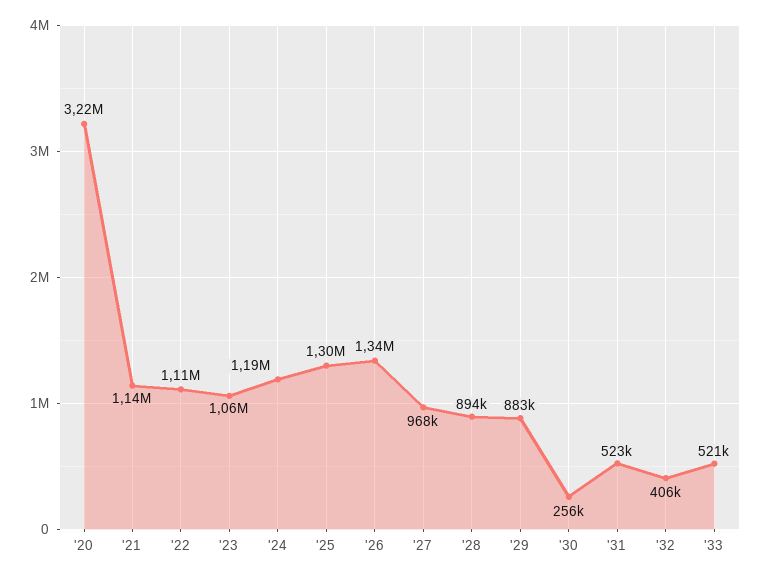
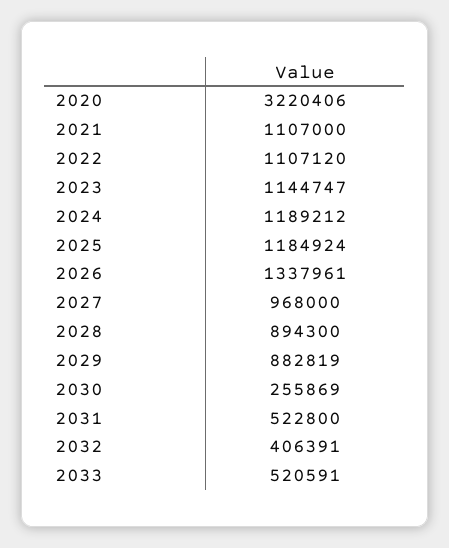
'21: 1140000 -> 1107000
'23: 1060000 -> 1144747
'25: 1300000 -> 1184924

